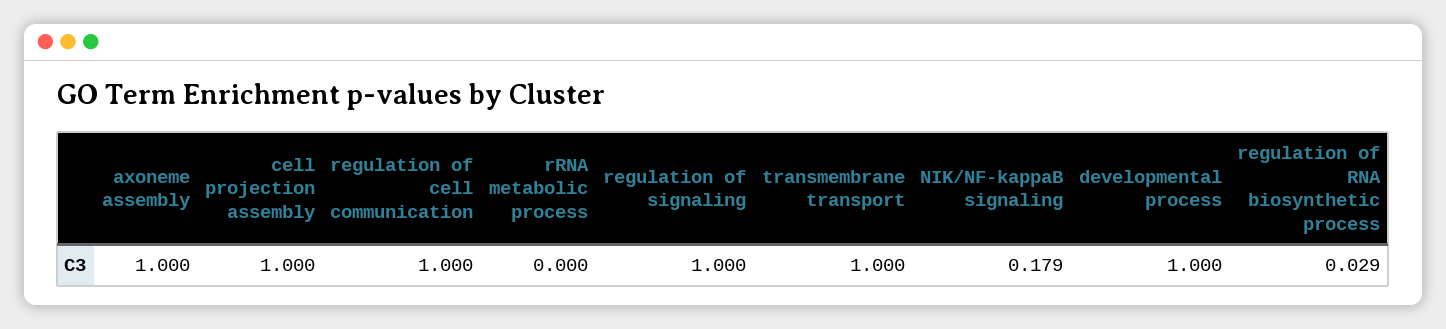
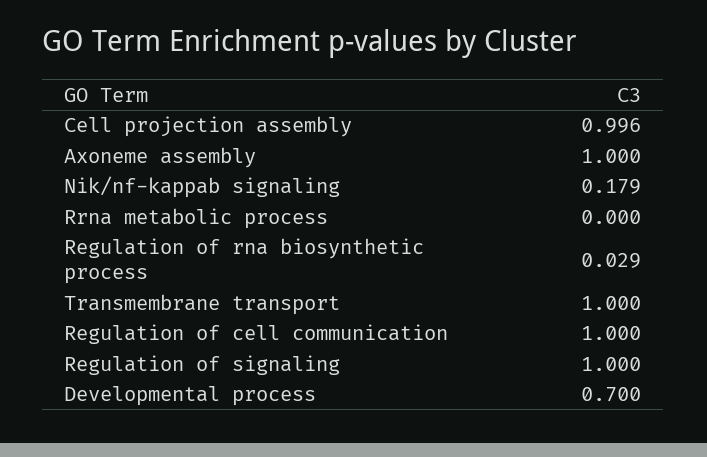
cell projection assembly: 1 -> 0.996
developmental process: 1 -> 0.7

